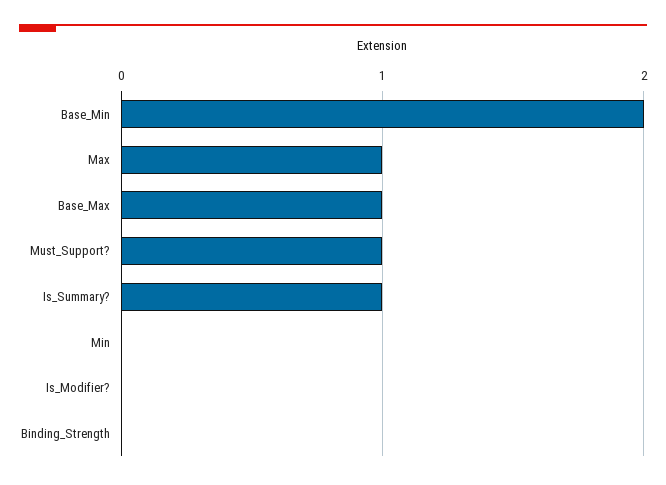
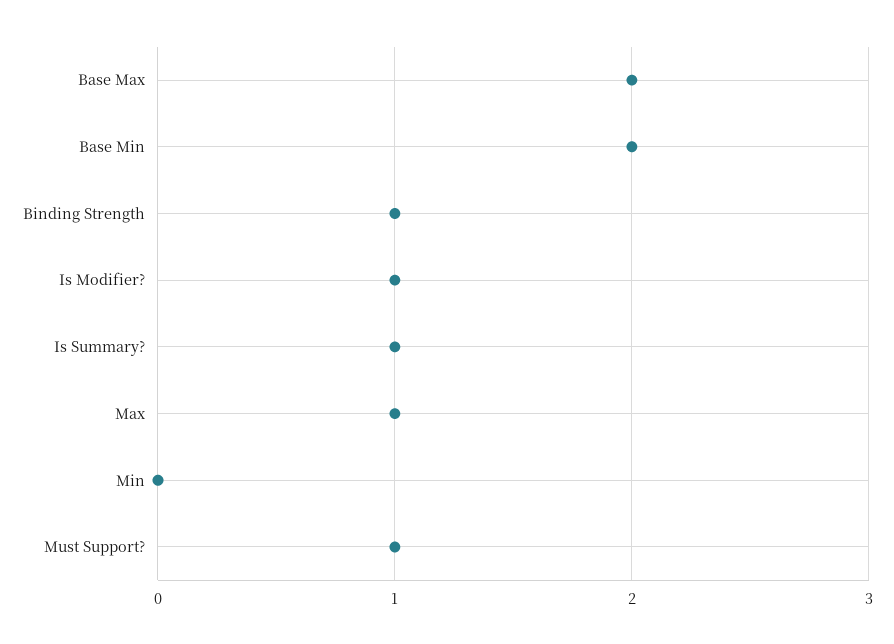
Base_Max: 1 -> 2
Is_Modifier?: 0 -> 1
Binding_Strength: 0 -> 1

